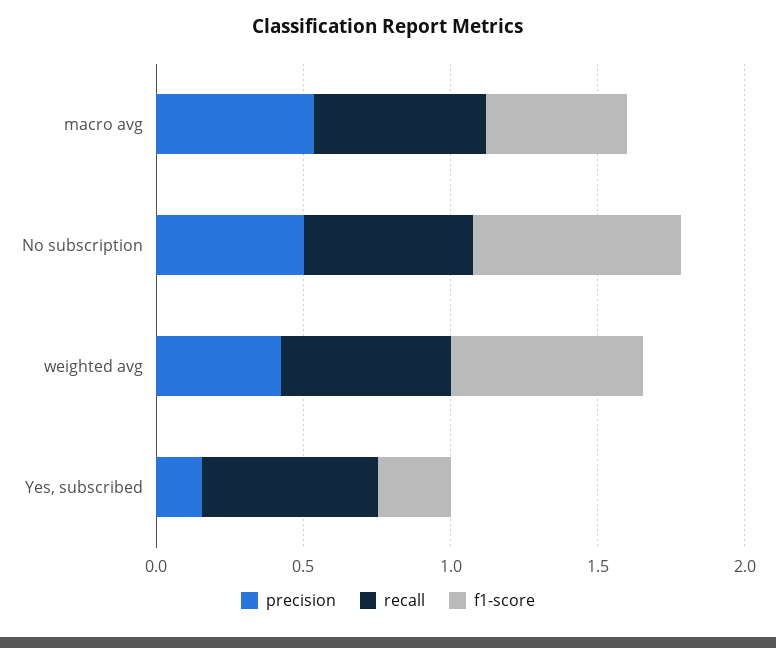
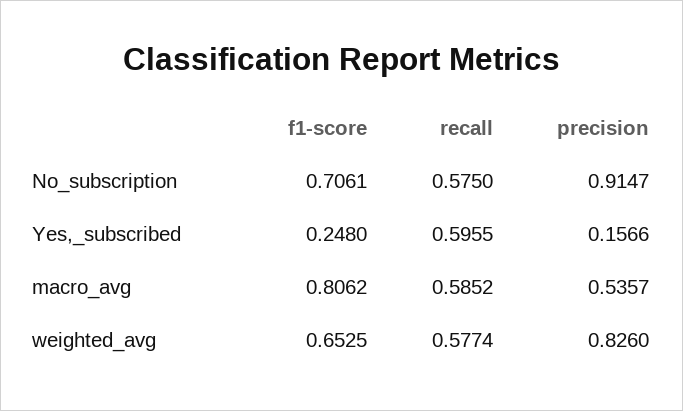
f1-score, macro avg: 0.5 -> 0.8062
precision, No subscription: 0.5 -> 0.9147
precision, weighted avg: 0.4 -> 0.826

